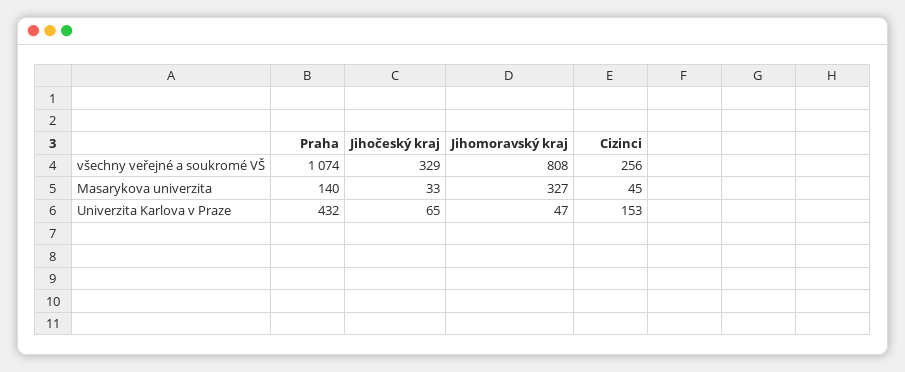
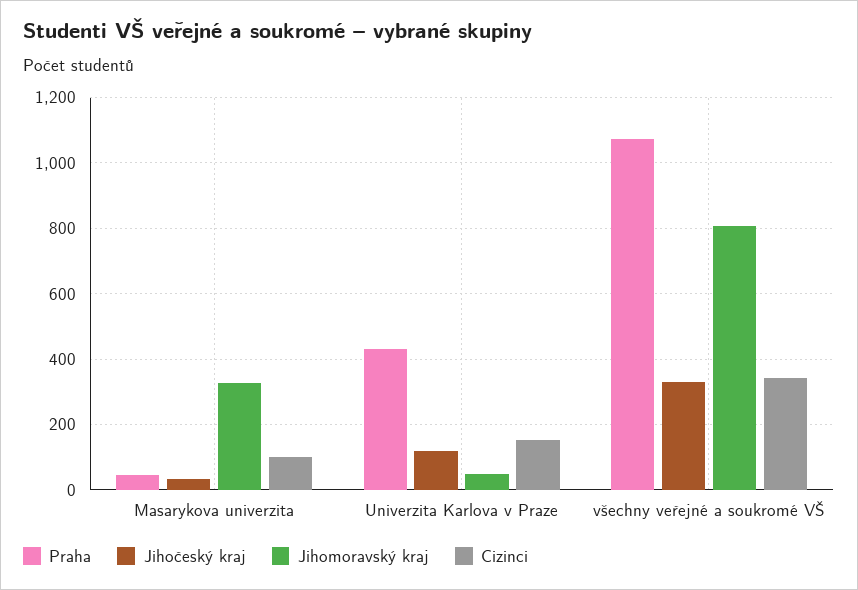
Cizinci, všechny veřejné a soukromé VŠ: 256 -> 340
Praha, Masarykova univerzita: 140 -> 40
Cizinci, Masarykova univerzita: 45 -> 100
Jihočeský kraj, Univerzita Karlova v Praze: 65 -> 120

